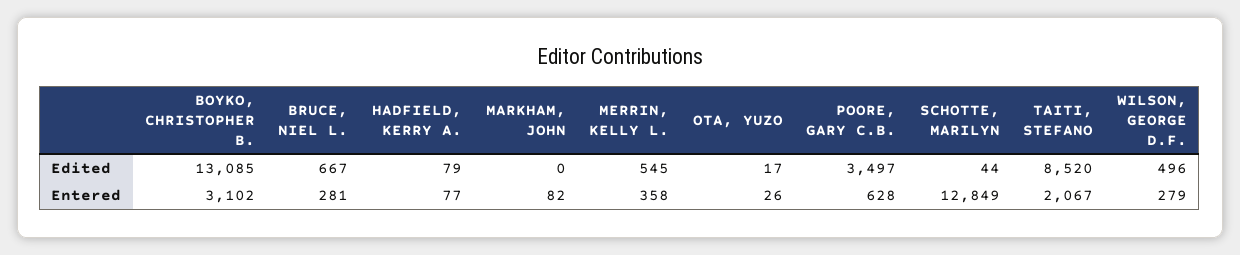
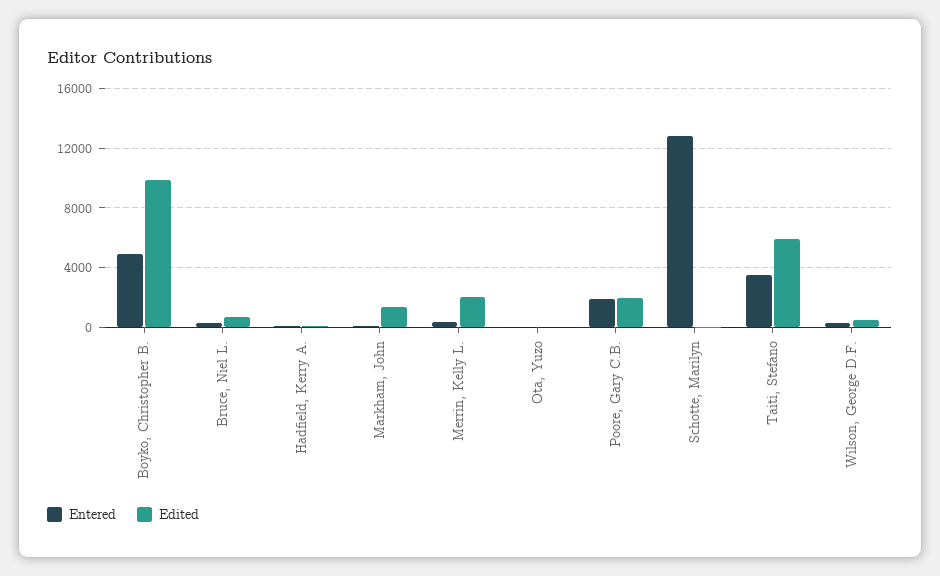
Edited, BOYKO, CHRISTOPHER B.: 13085 -> 10000
Edited, MARKHAM, JOHN: 0 -> 1500
Edited, MERRIN, KELLY L.: 545 -> 2000
Edited, POORE, GARY C.B.: 3497 -> 2000
Edited, TAITI, STEFANO: 8520 -> 6000
Entered, BOYKO, CHRISTOPHER B.: 3102 -> 5000
Entered, POORE, GARY C.B.: 628 -> 2000
Entered, TAITI, STEFANO: 2067 -> 3500

